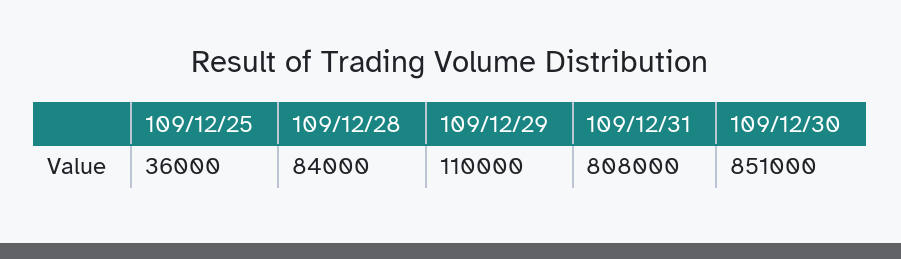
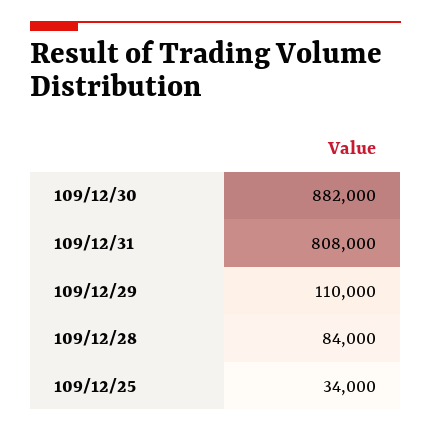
109/12/25: 36000 -> 34000
109/12/30: 851000 -> 882000

